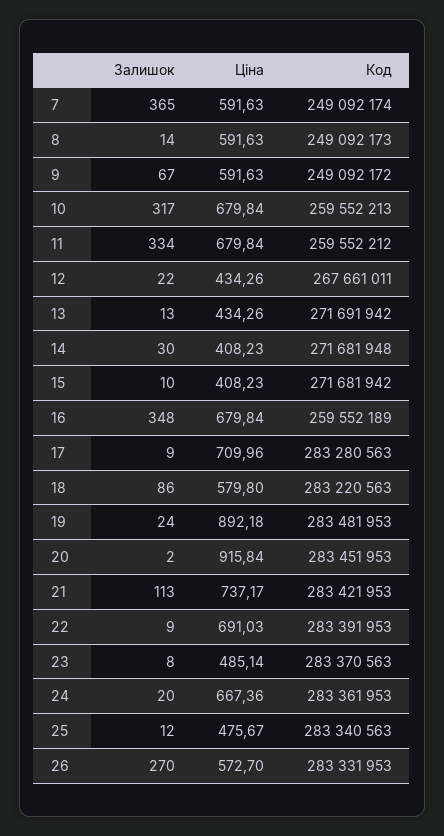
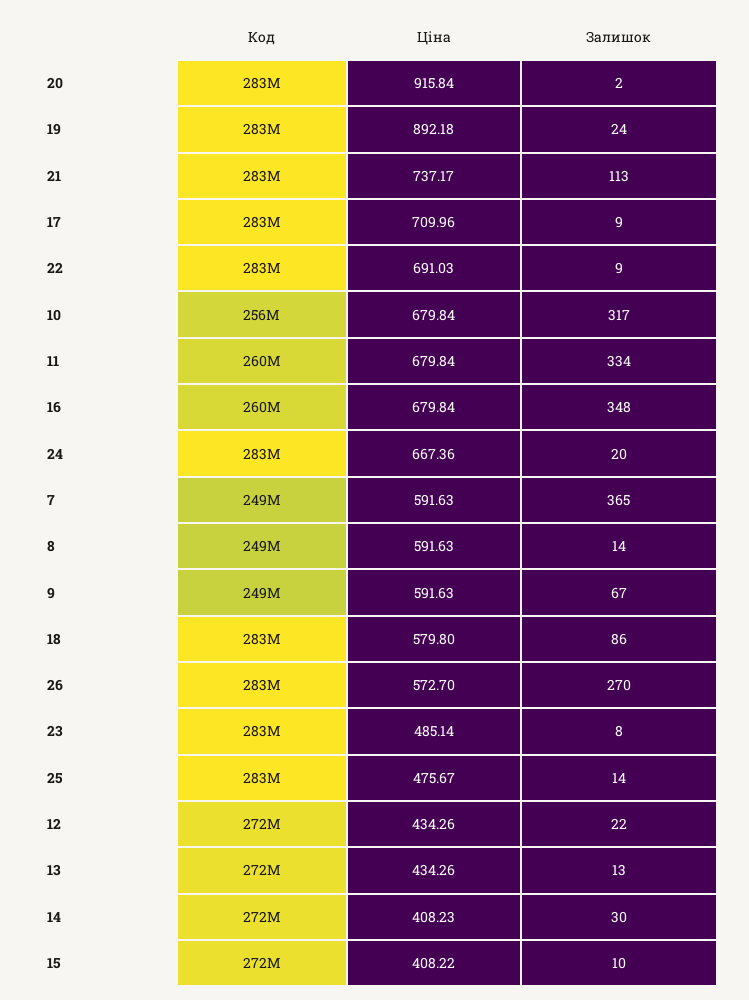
Код, 10: 259552213 -> 256000000
Код, 12: 267661011 -> 272000000
Ціна, 15: 408.23 -> 408.22
Залишок, 25: 12 -> 14

